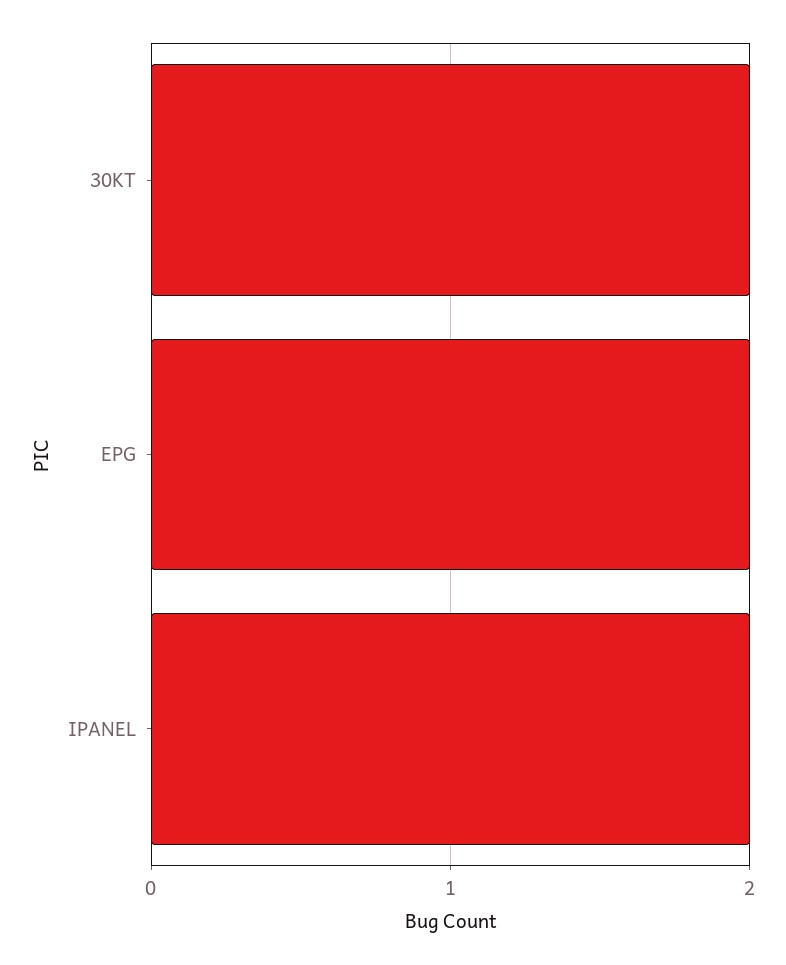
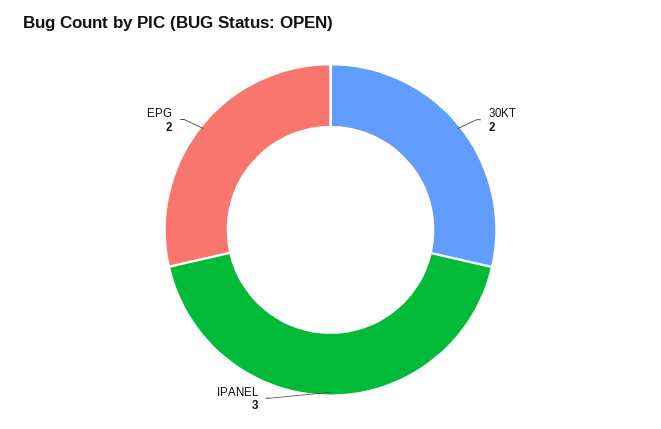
IPANEL: 2 -> 3

